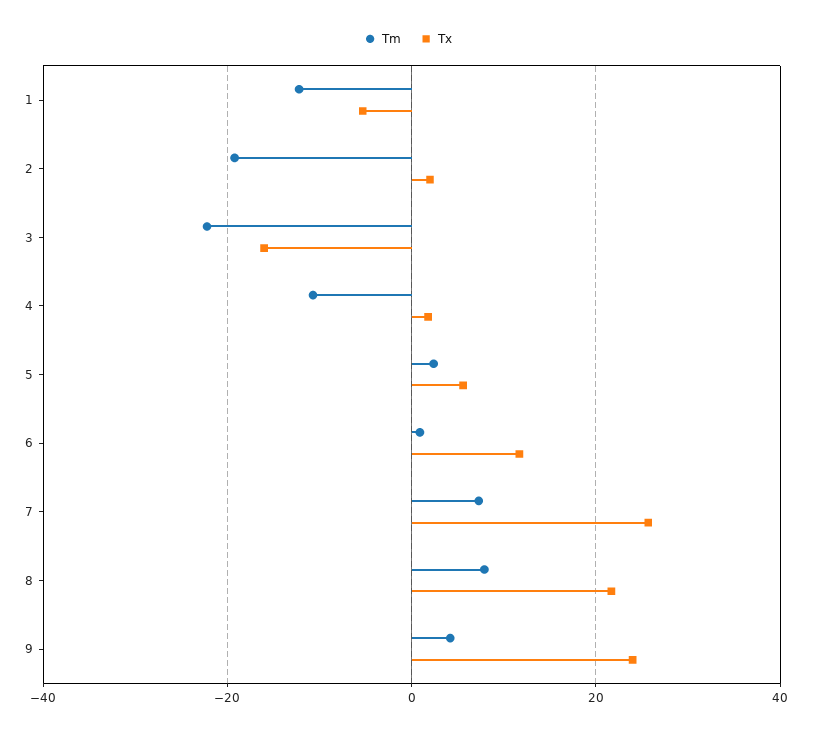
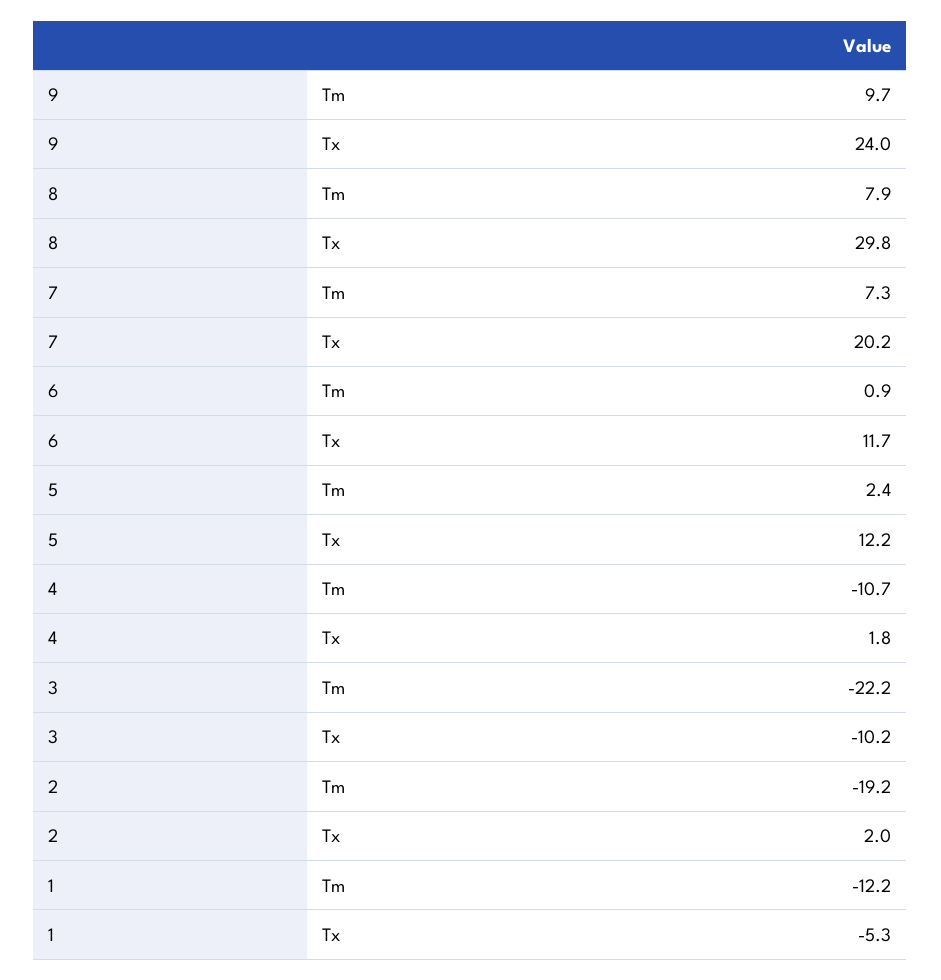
Tx, 3: -16 -> -10.2
Tx, 5: 6 -> 12.2
Tx, 7: 26 -> 20.2
Tx, 8: 22 -> 29.8
Tm, 9: 4 -> 9.7

